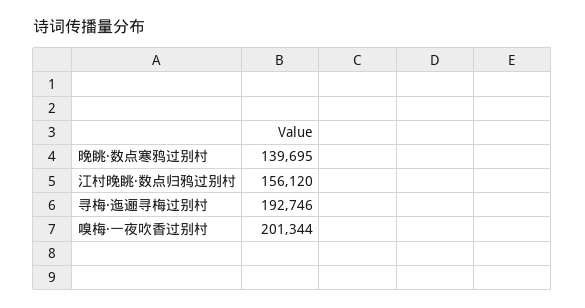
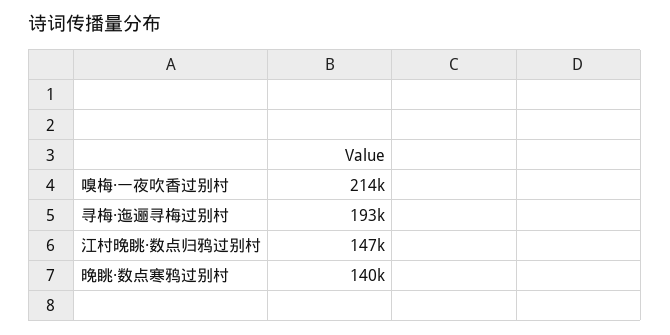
江村晚眺·数点归鸦过别村: 156120 -> 147000
嗅梅·一夜吹香过别村: 201344 -> 214000

